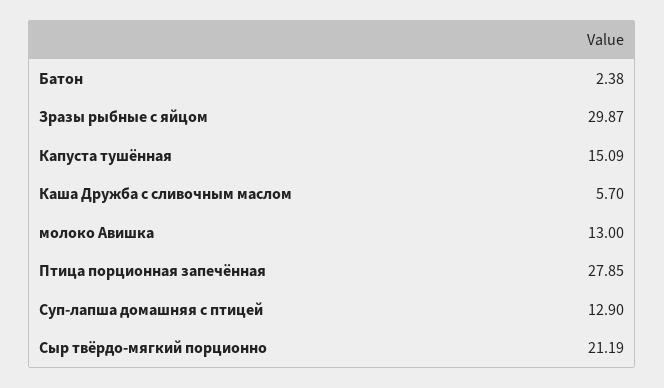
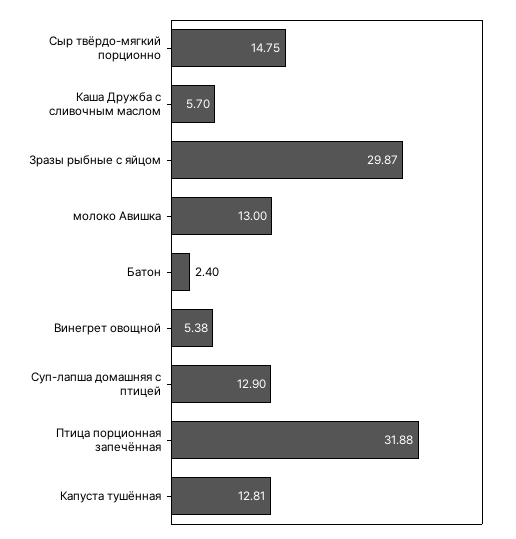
Батон: 2.38 -> 2.4
Капуста тушённая: 15.09 -> 12.81
Птица порционная запечённая: 27.85 -> 31.88
Сыр твёрдо-мягкий порционно: 21.19 -> 14.75
Винегрет овощной: none -> 5.38

